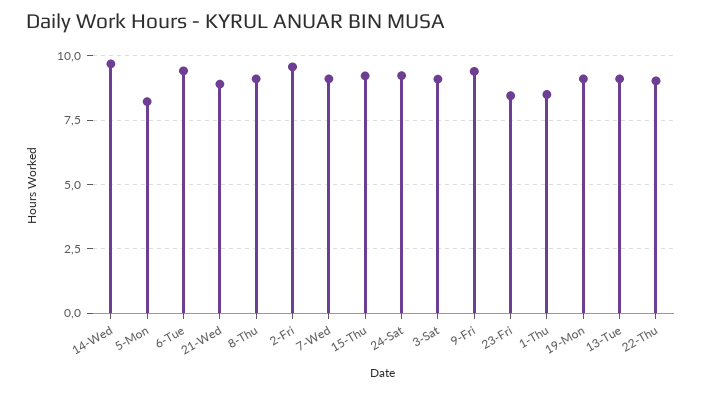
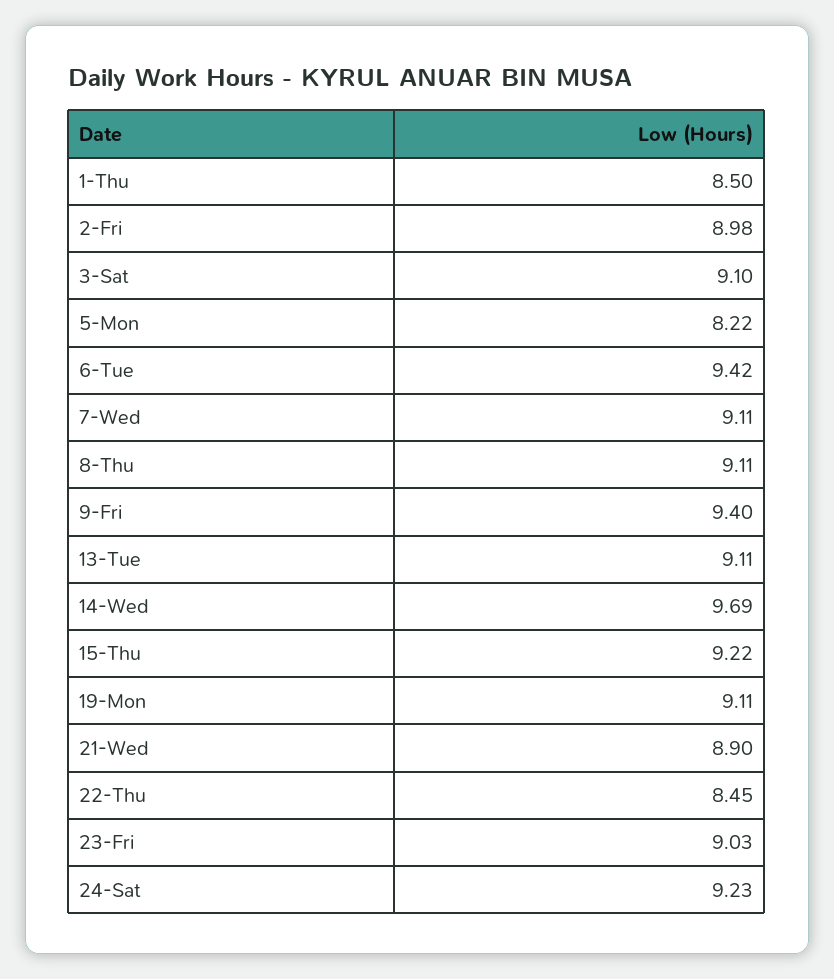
2-Fri: 9.5 -> 8.98
23-Fri: 8.5 -> 9.03
22-Thu: 9 -> 8.45

